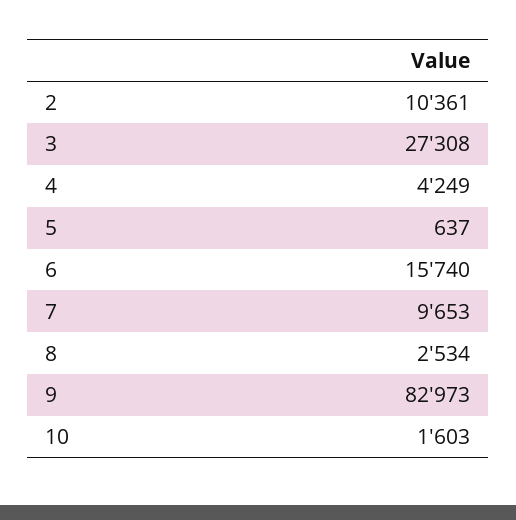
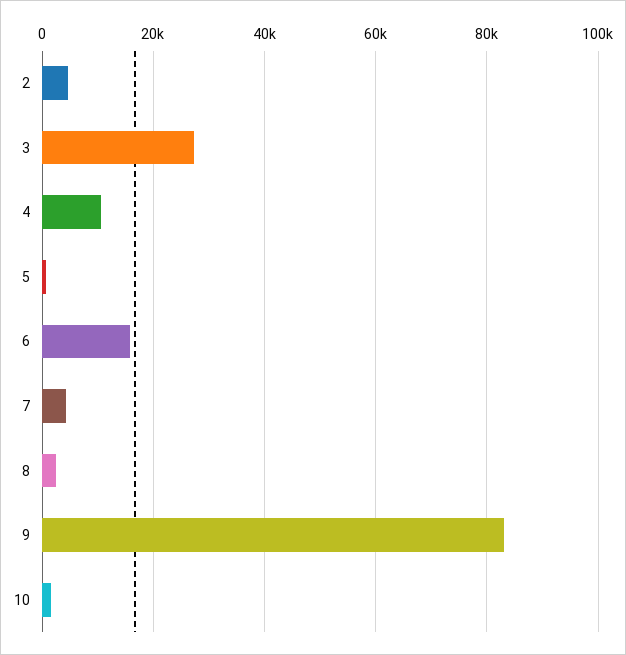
2: 10361 -> 4000
4: 4249 -> 10000
7: 9653 -> 4000

